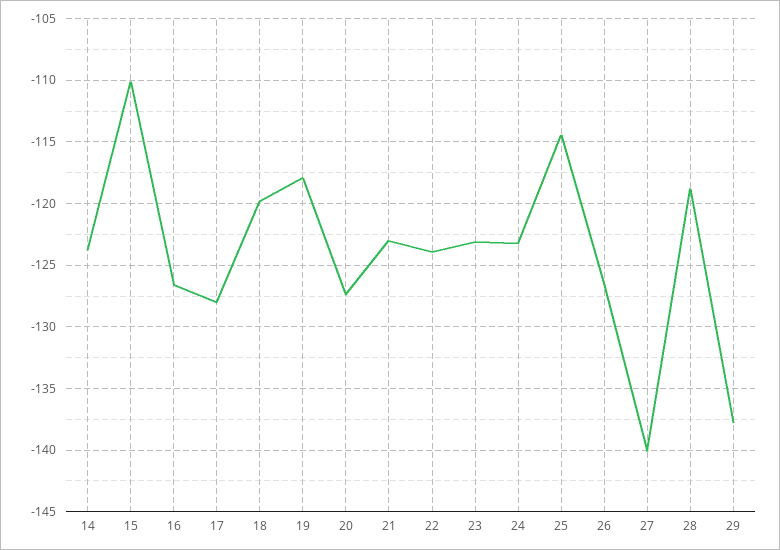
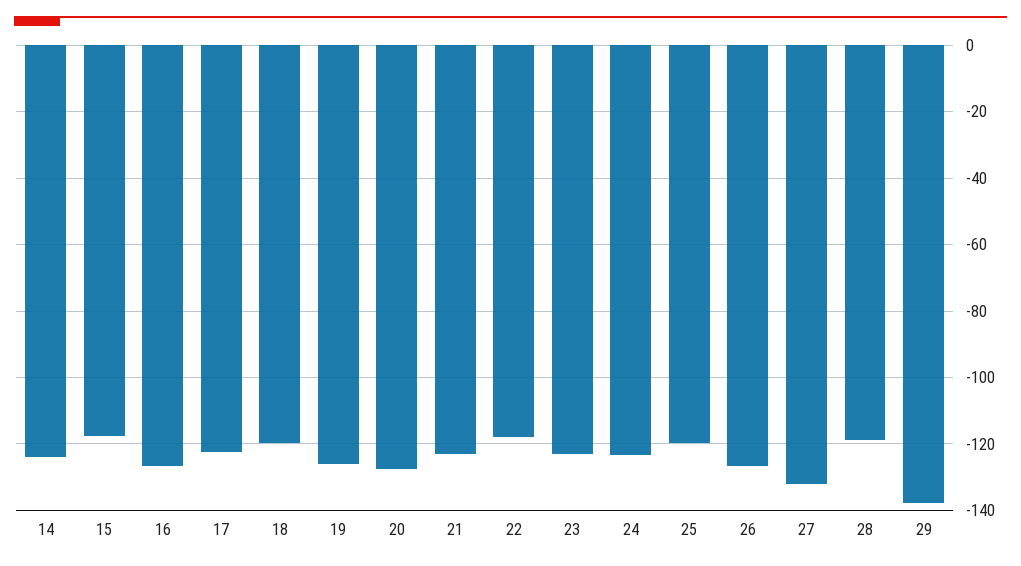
15: -110 -> -118
17: -128 -> -122
19: -118 -> -126
22: -124 -> -118
25: -114.5 -> -120
27: -140 -> -132

